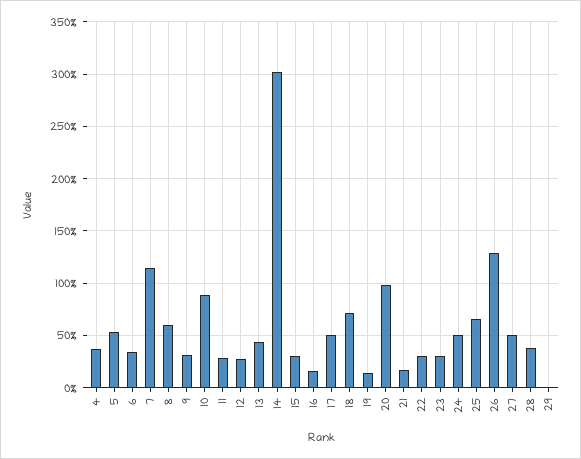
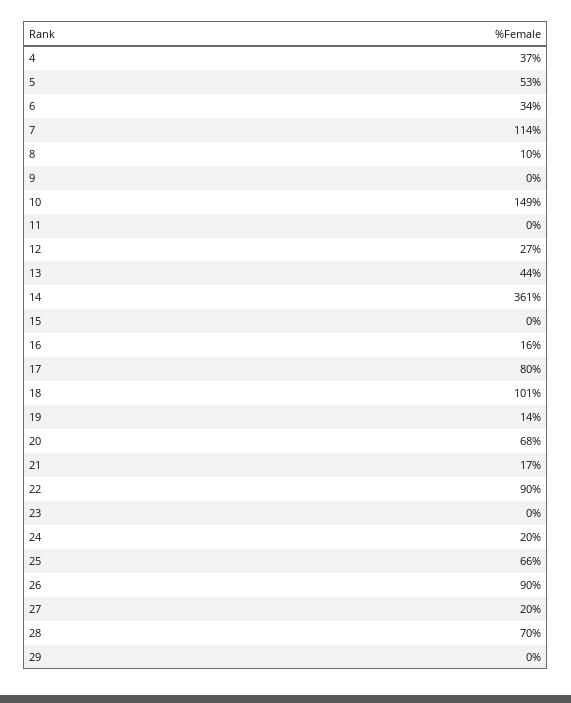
8: 60 -> 10
9: 30 -> 0
10: 90 -> 149
11: 30 -> 0
14: 300 -> 361
15: 30 -> 0
17: 50 -> 80
18: 70 -> 101
20: 100 -> 68
22: 30 -> 90
23: 30 -> 0
24: 50 -> 20
26: 130 -> 90
27: 50 -> 20
28: 40 -> 70

